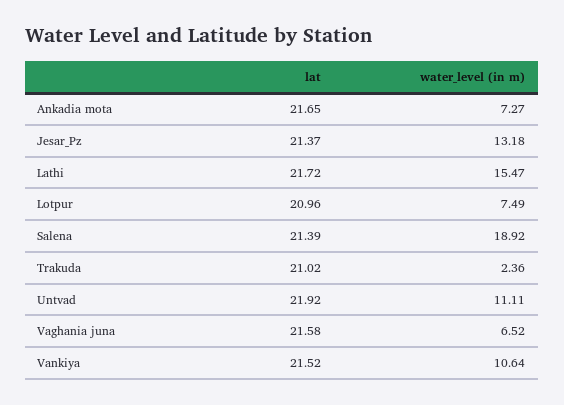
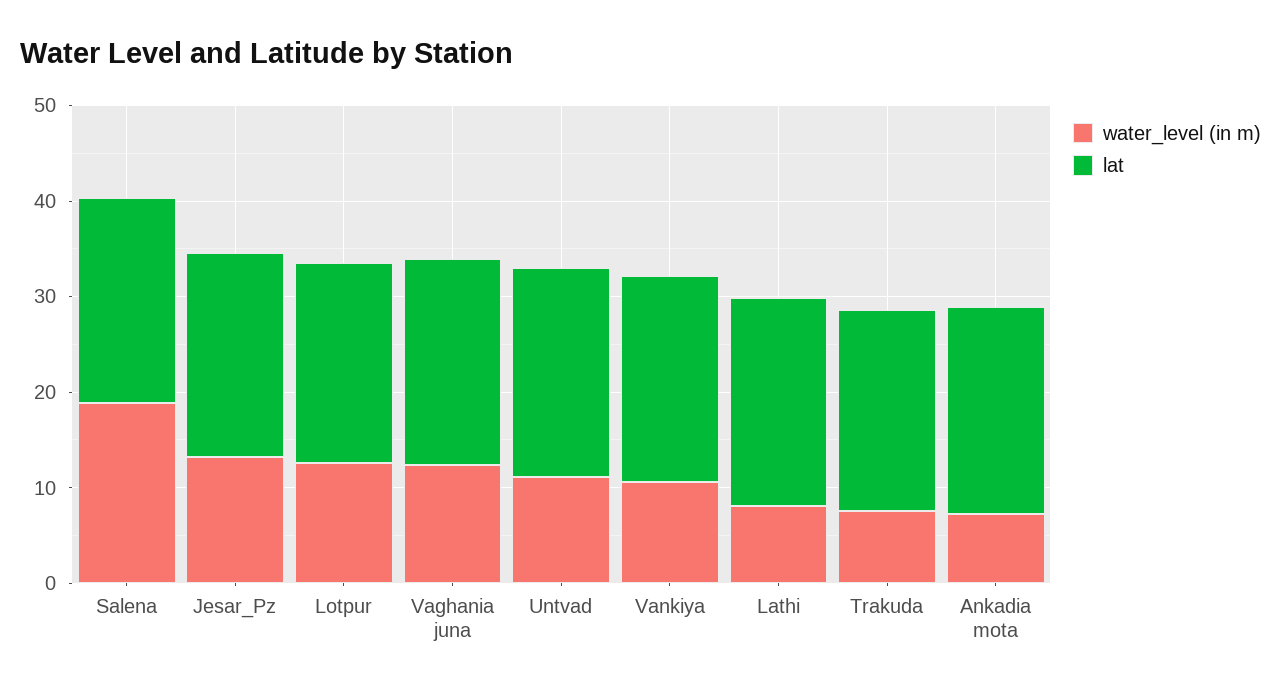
water_level (in m), Lathi: 15.47 -> 8
water_level (in m), Lotpur: 7.49 -> 12
water_level (in m), Trakuda: 2.36 -> 8
water_level (in m), Vaghania juna: 6.52 -> 12

